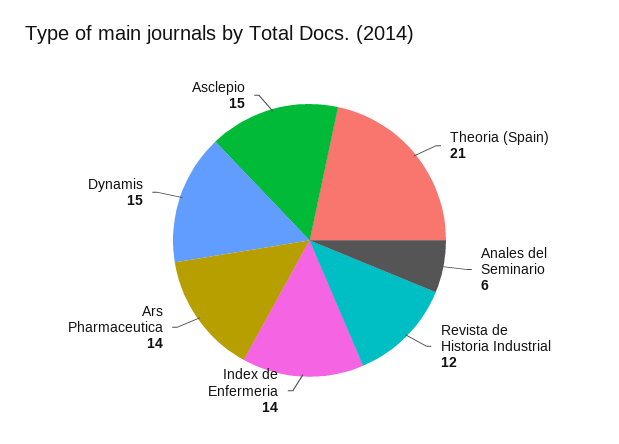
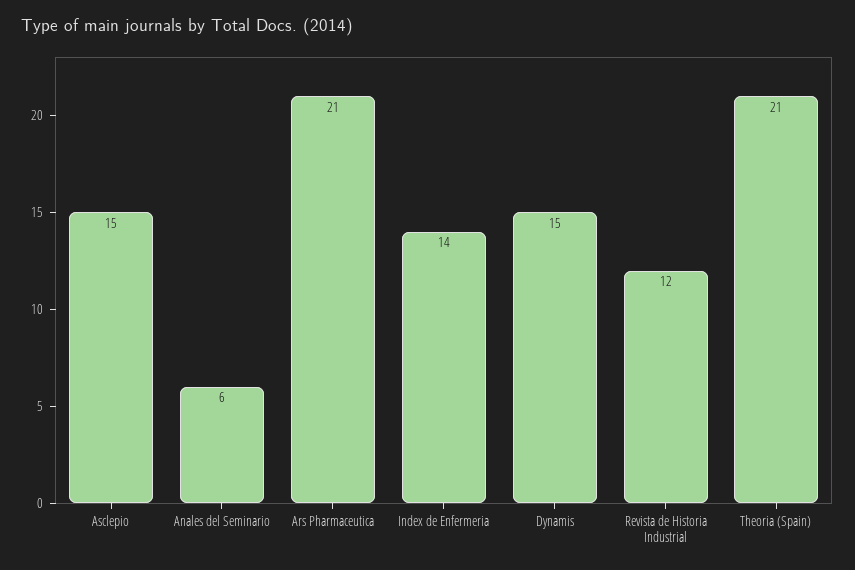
Ars Pharmaceutica: 14 -> 21

